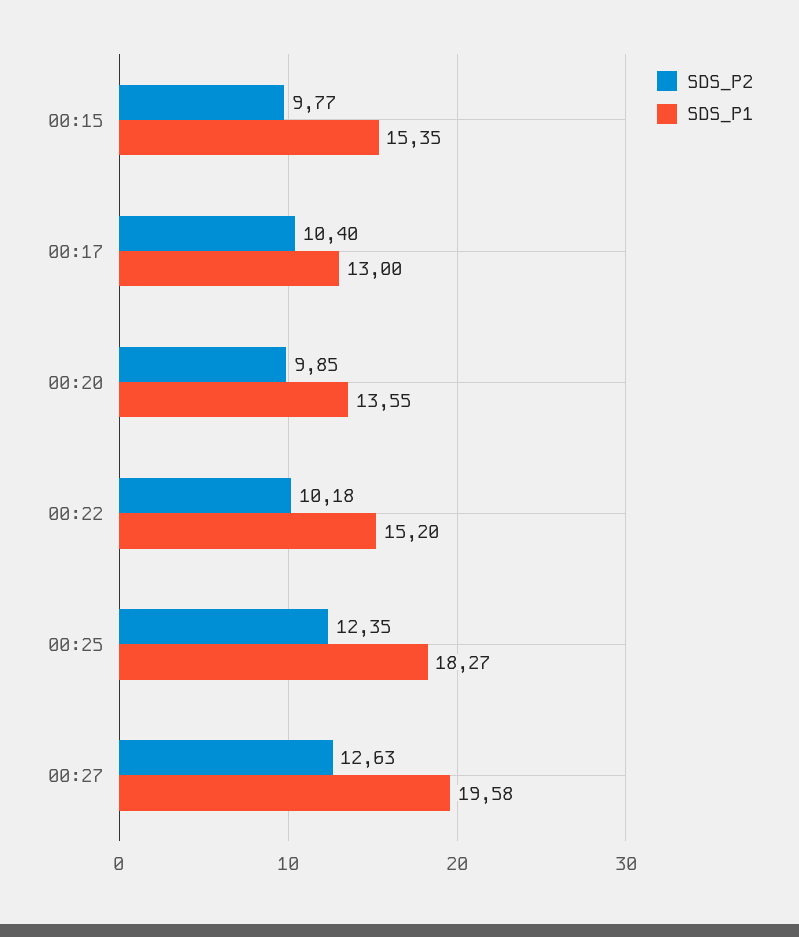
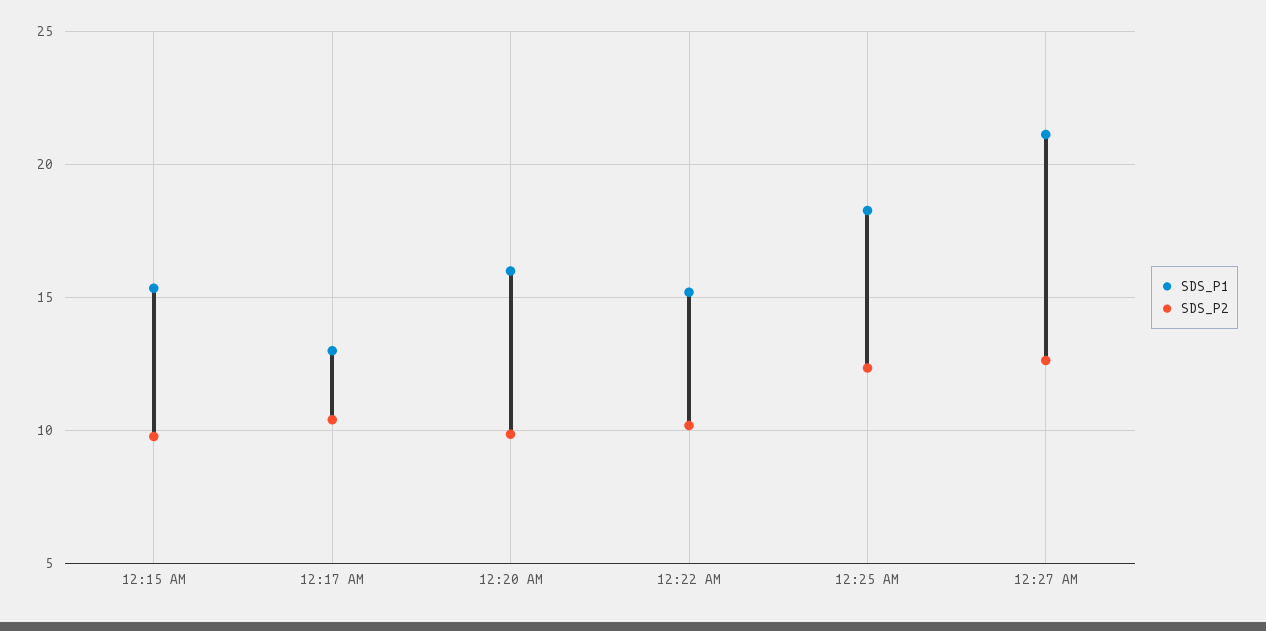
SDS_P1, 00:20: 13.55 -> 16
SDS_P1, 00:27: 19.58 -> 21

